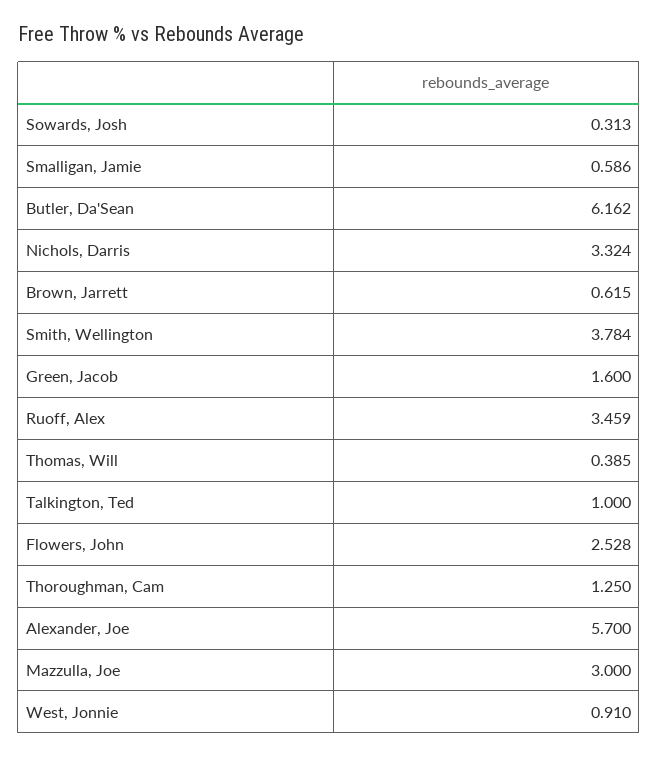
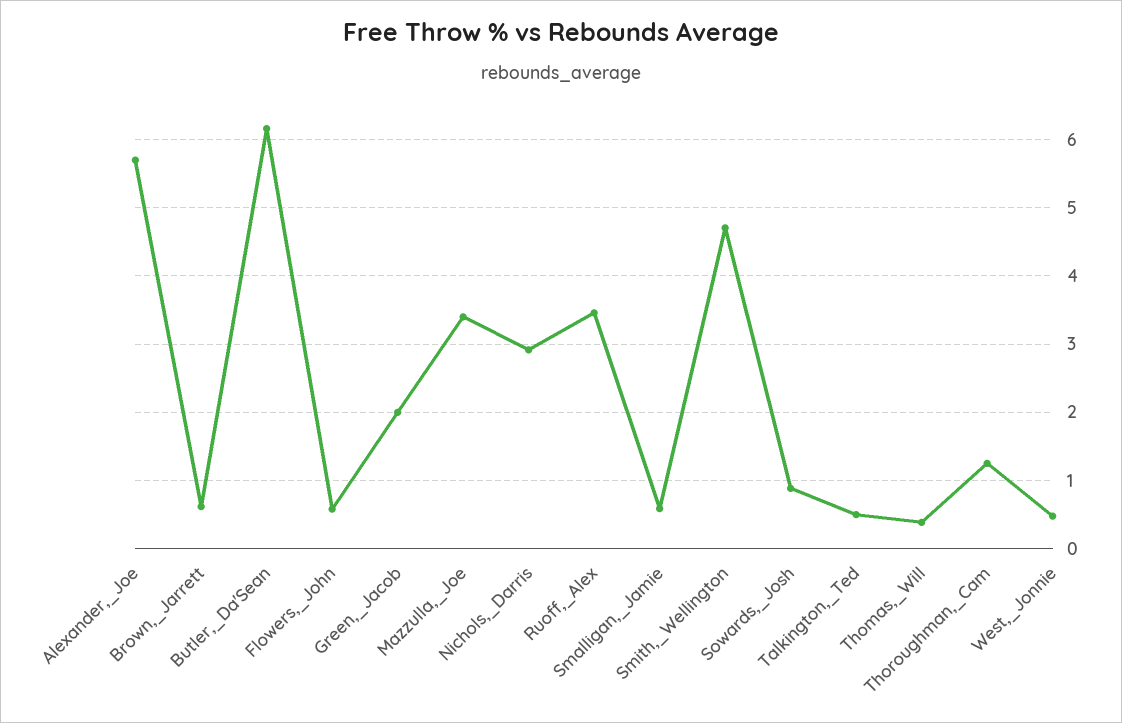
Sowards, Josh: 0.313 -> 0.9
Nichols, Darris: 3.324 -> 2.9
Smith, Wellington: 3.784 -> 4.7
Green, Jacob: 1.6 -> 2
Talkington, Ted: 1 -> 0.5
Flowers, John: 2.528 -> 0.6
Mazzulla, Joe: 3 -> 3.4
West, Jonnie: 0.91 -> 0.5

